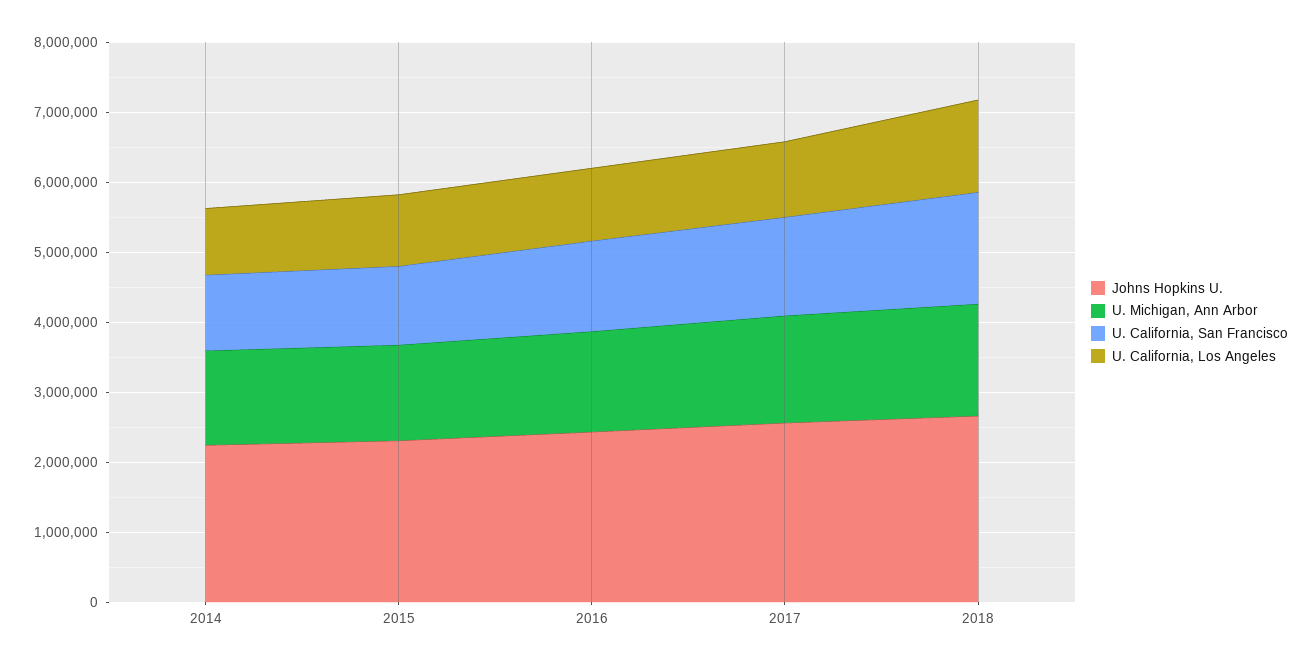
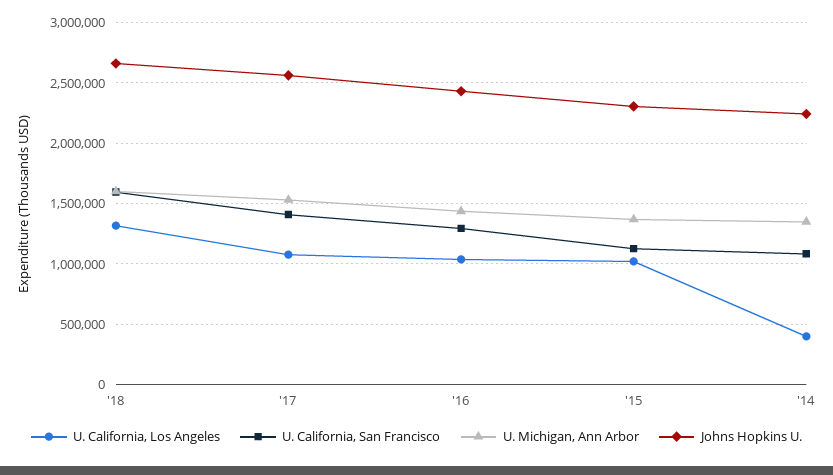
U. California, Los Angeles, 2014: 1000000 -> 400000

